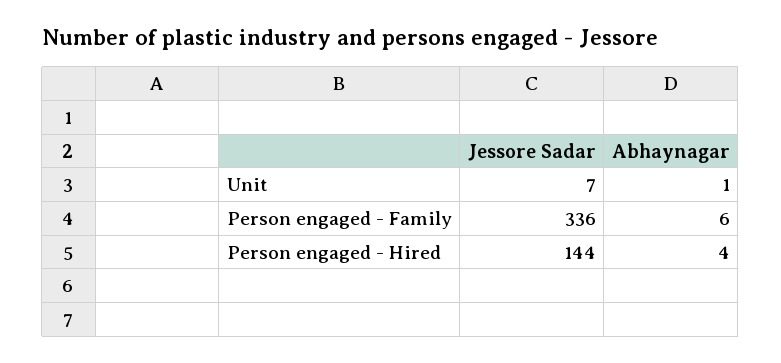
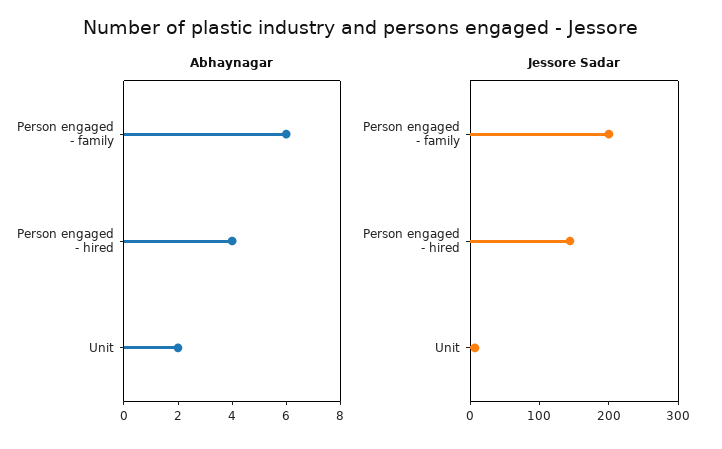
Abhaynagar, Unit: 1 -> 2
Jessore Sadar, Person engaged - Family: 336 -> 200

